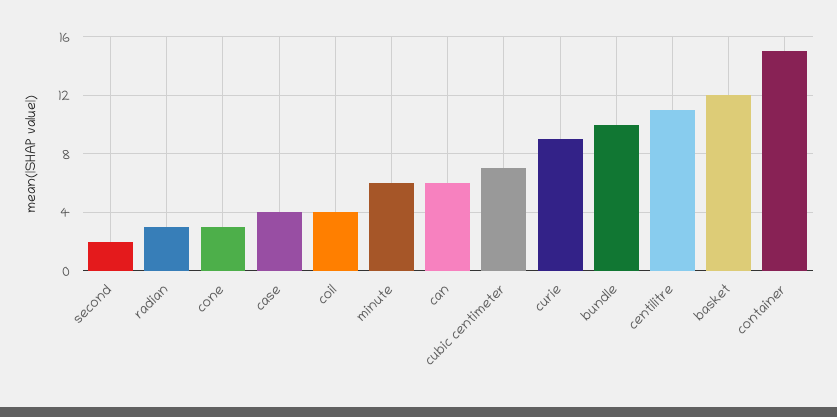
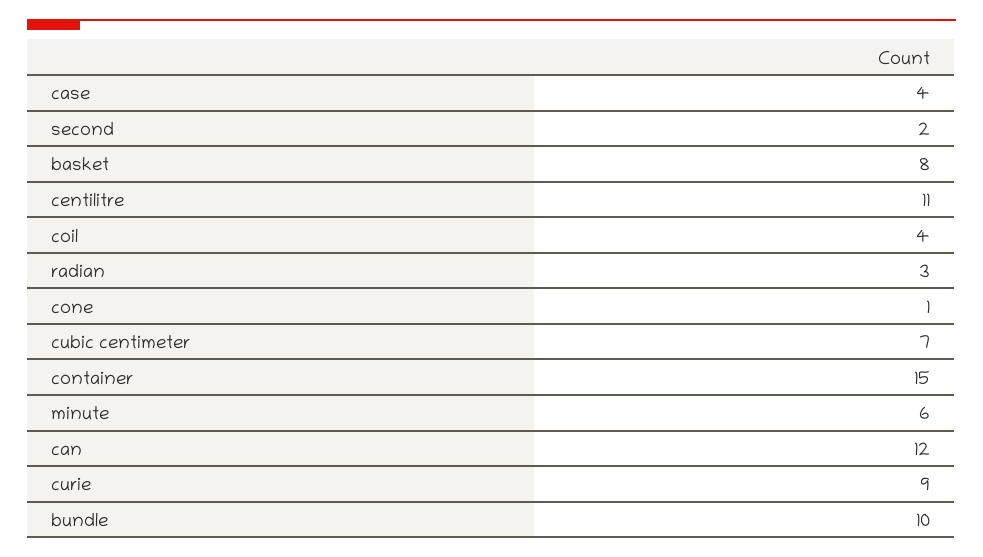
cone: 3 -> 1
can: 6 -> 12
basket: 12 -> 8

